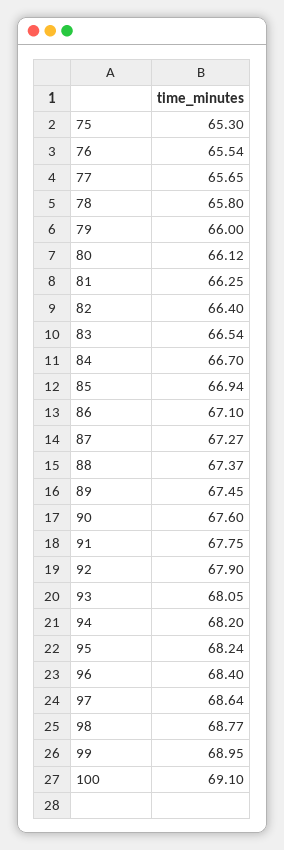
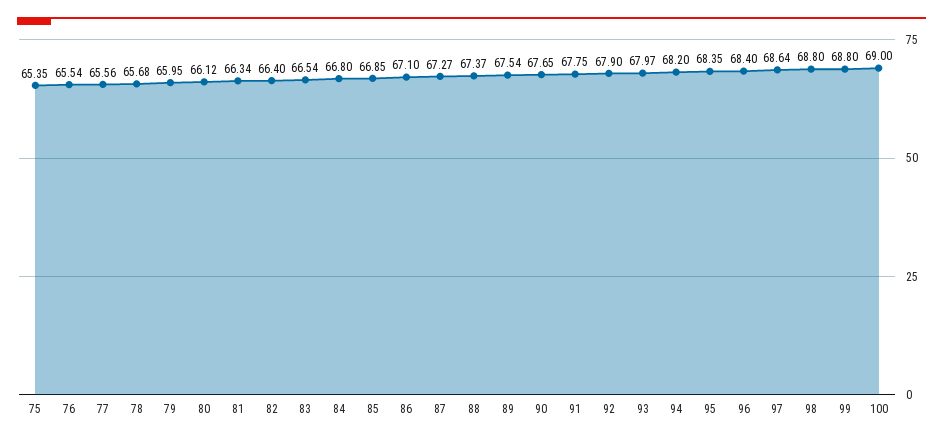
75: 65.3 -> 65.35
77: 65.65 -> 65.56
78: 65.8 -> 65.68
79: 66 -> 65.95
81: 66.25 -> 66.34
84: 66.7 -> 66.8
85: 66.94 -> 66.85
89: 67.45 -> 67.54
90: 67.6 -> 67.65
93: 68.05 -> 67.97
95: 68.24 -> 68.35
98: 68.77 -> 68.8
99: 68.95 -> 68.8
100: 69.1 -> 69

